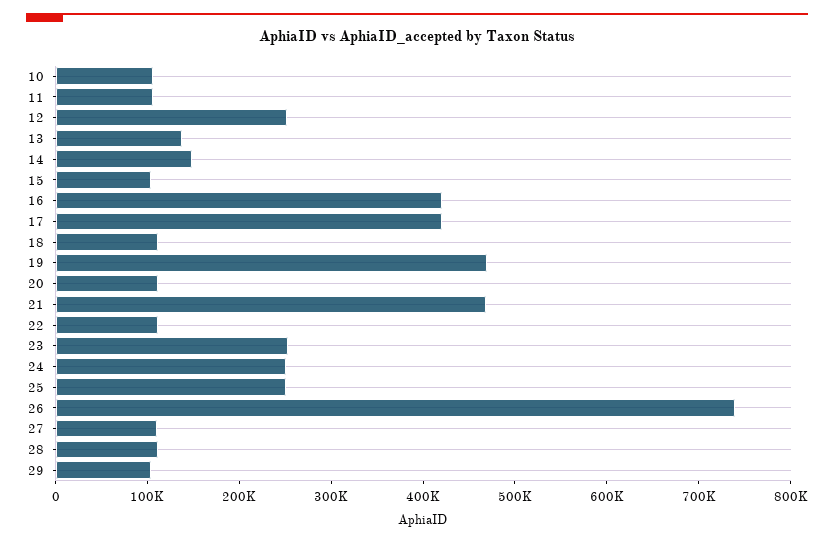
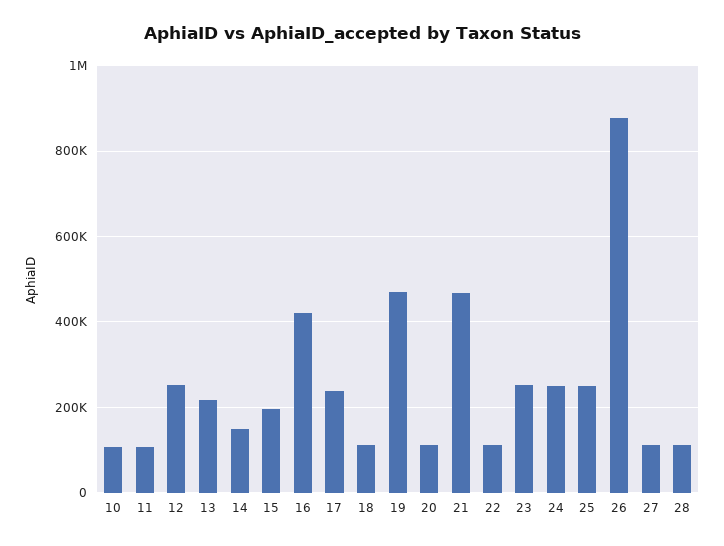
13: 140000 -> 220000
15: 100000 -> 200000
17: 420000 -> 240000
26: 740000 -> 880000
29: 100000 -> none

